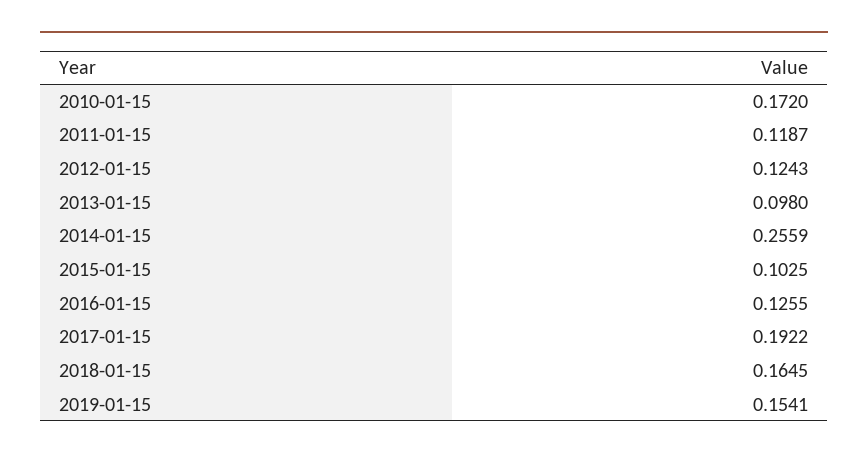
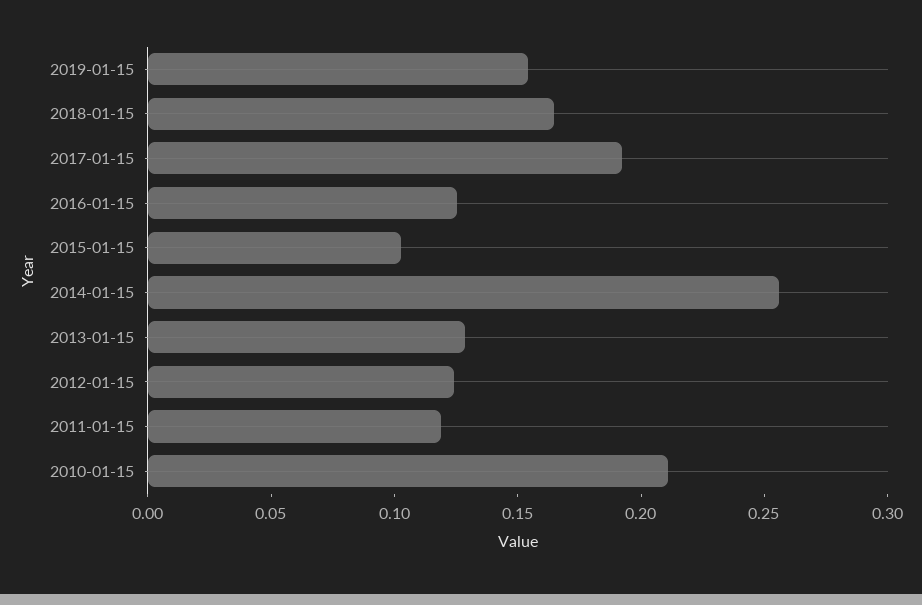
2010-01-15: 0.172 -> 0.21
2013-01-15: 0.098 -> 0.13

